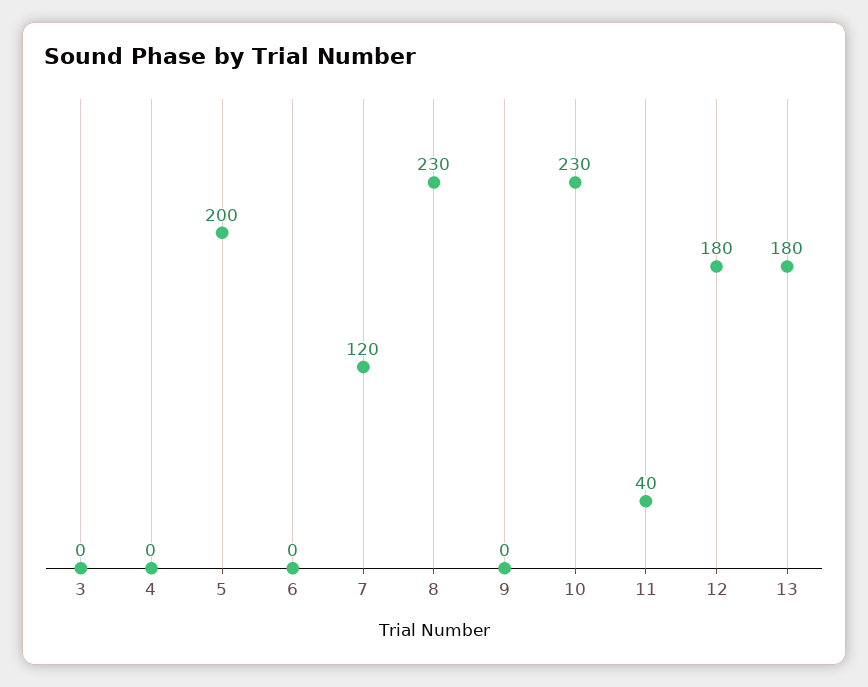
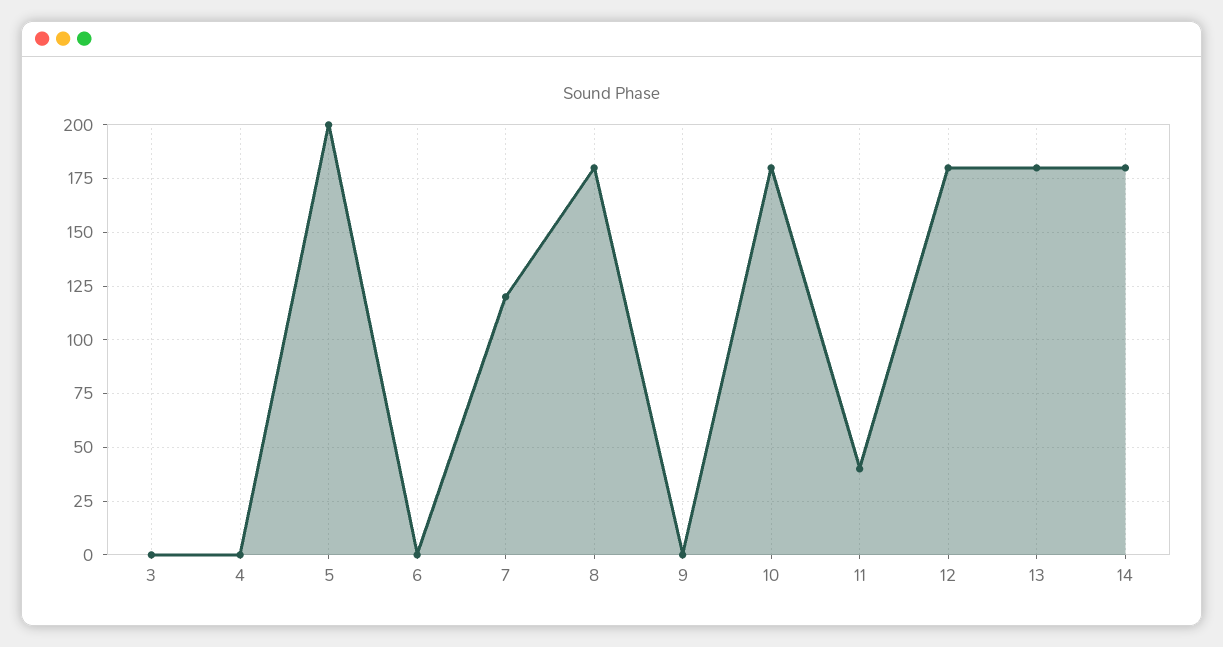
8: 230 -> 180
10: 230 -> 180
14: none -> 180

